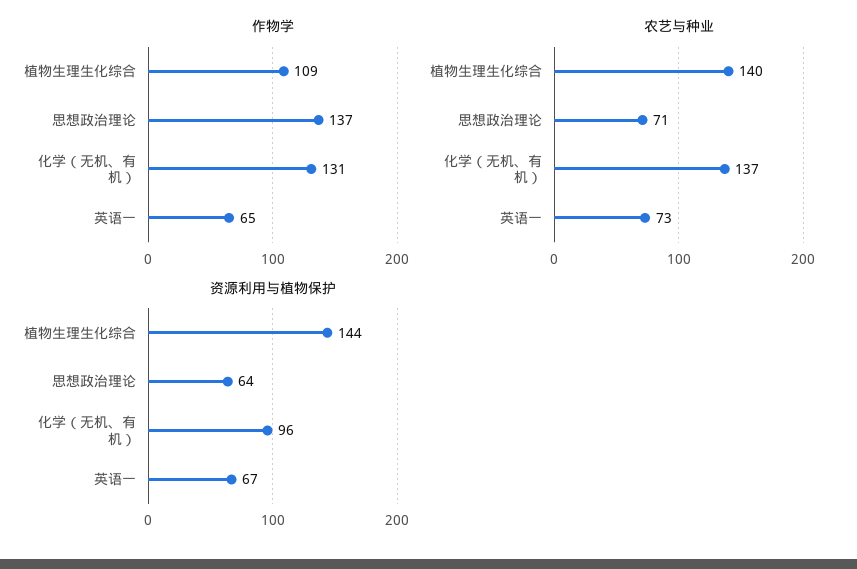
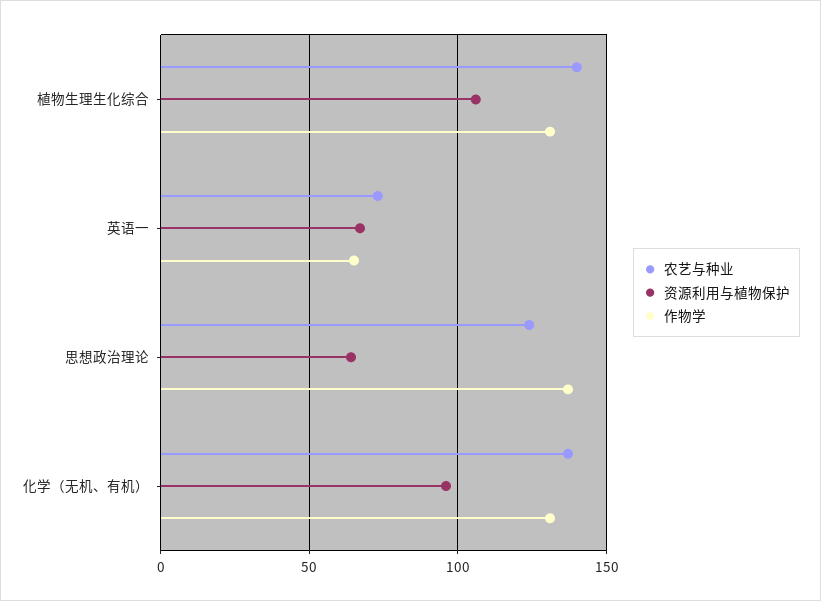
作物学, 植物生理生化综合: 109 -> 130
农艺与种业, 思想政治理论: 71 -> 125
资源利用与植物保护, 植物生理生化综合: 144 -> 105

